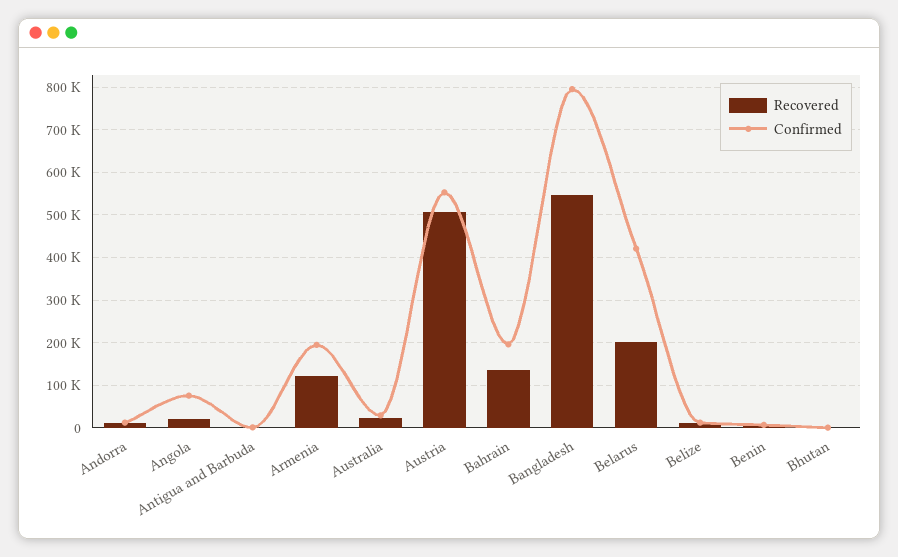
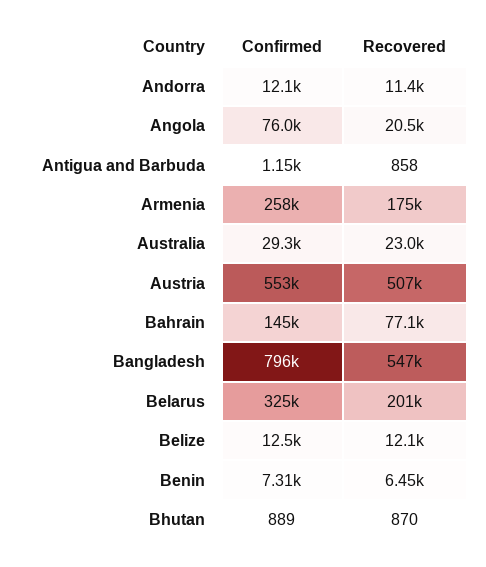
Recovered, Armenia: 120000 -> 175000
Confirmed, Armenia: 200000 -> 258000
Recovered, Bahrain: 140000 -> 77100
Confirmed, Bahrain: 200000 -> 145000
Confirmed, Belarus: 420000 -> 325000

